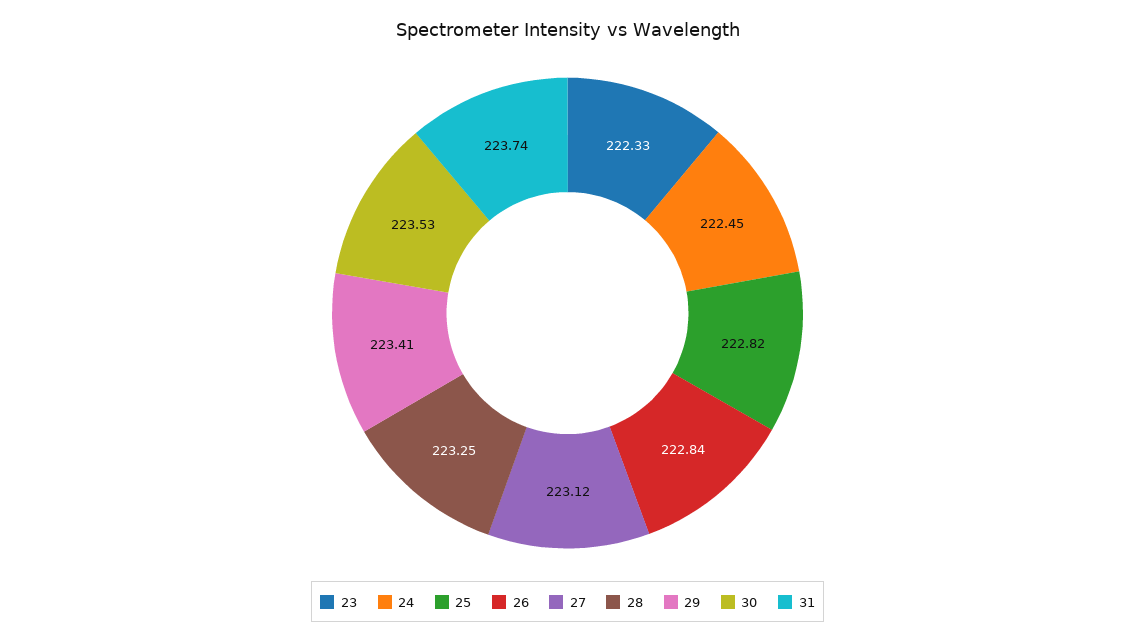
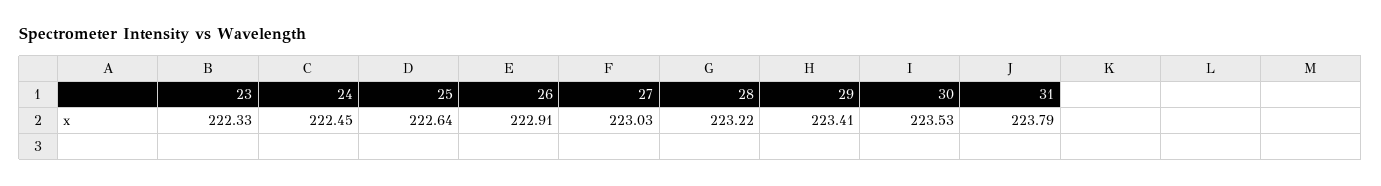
25: 222.82 -> 222.64
26: 222.84 -> 222.91
27: 223.12 -> 223.03
28: 223.25 -> 223.22
31: 223.74 -> 223.79

